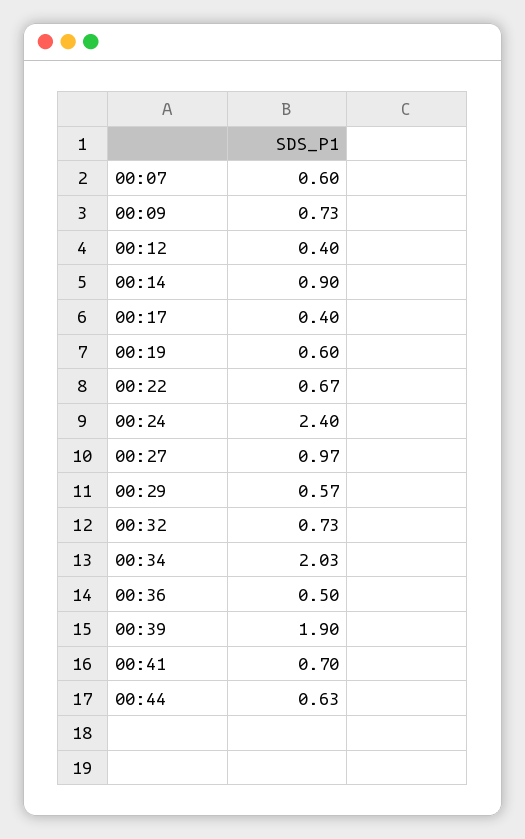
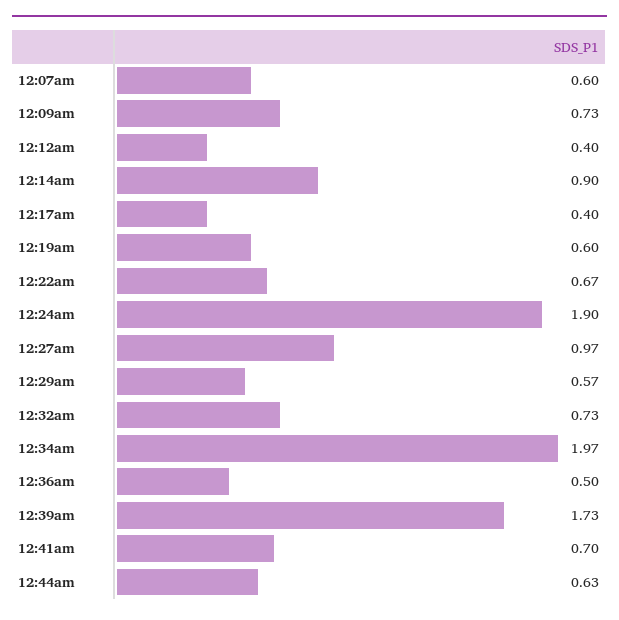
00:24: 2.4 -> 1.9
00:34: 2.03 -> 1.97
00:39: 1.9 -> 1.73

